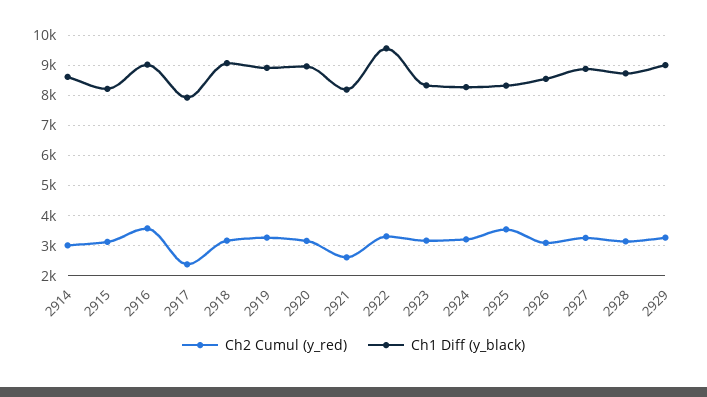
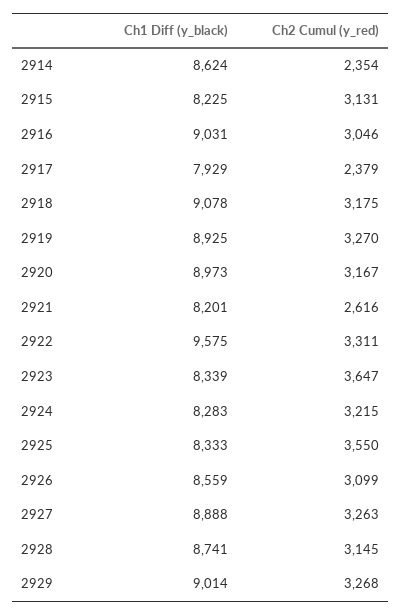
Ch2 Cumul (y_red), 2914: 3000 -> 2354
Ch2 Cumul (y_red), 2916: 3600 -> 3046
Ch2 Cumul (y_red), 2923: 3200 -> 3647

